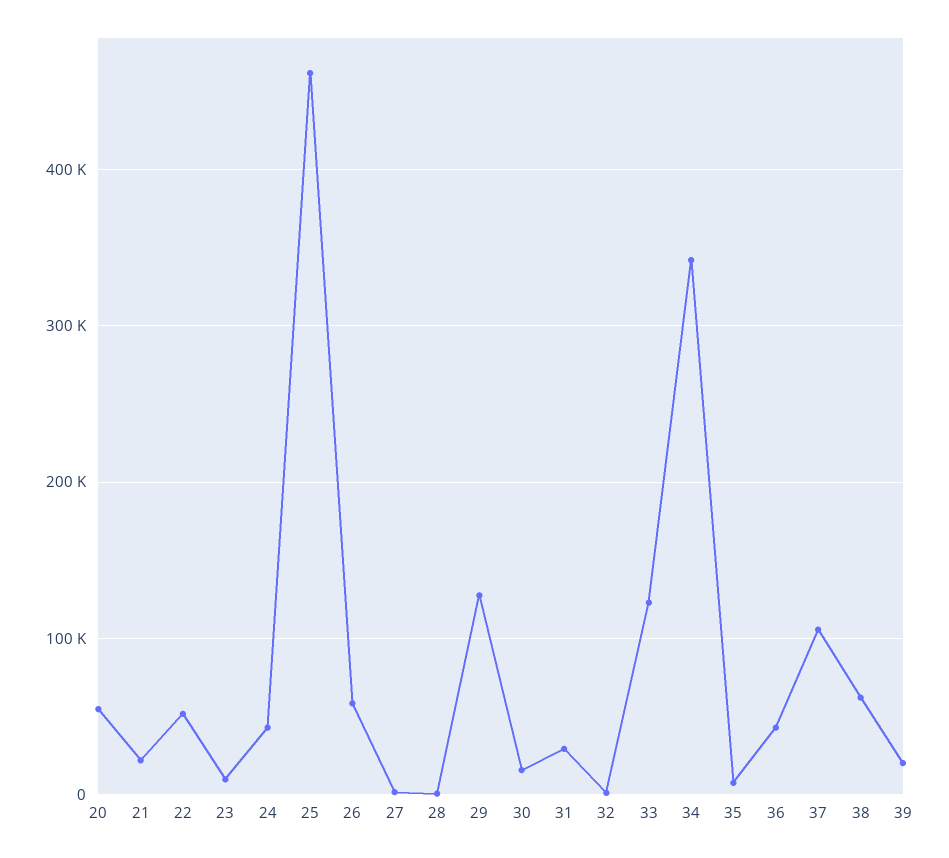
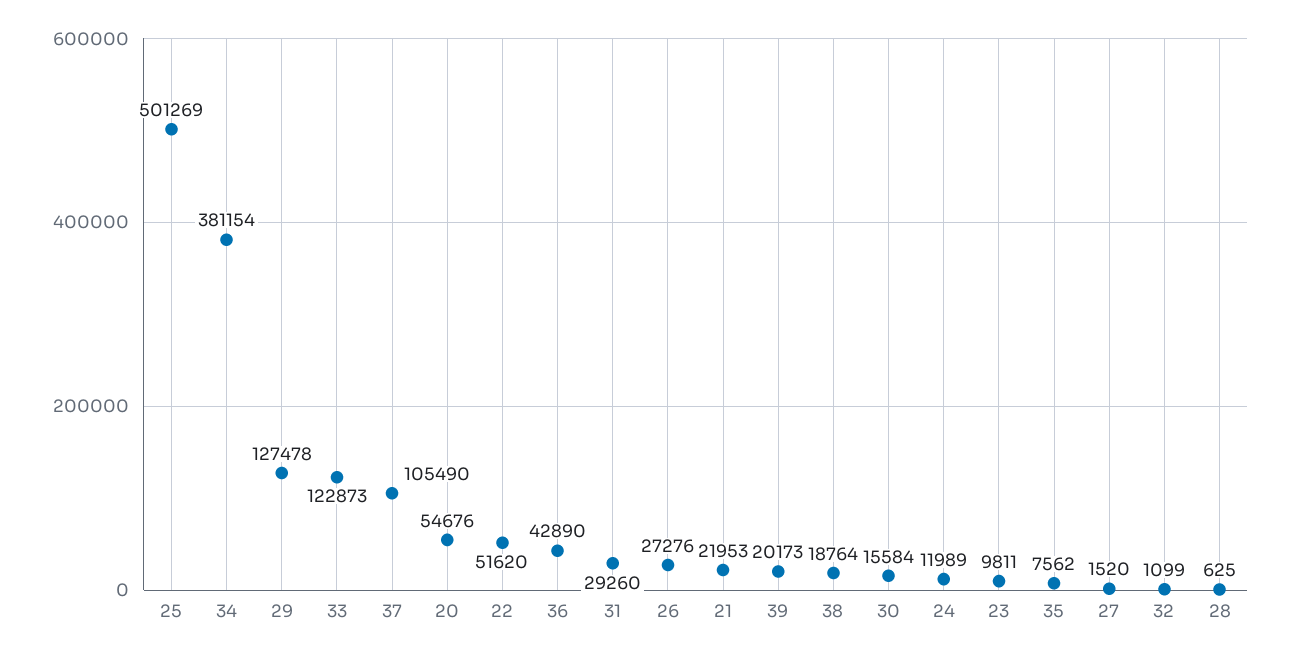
24: 40000 -> 11989
25: 460000 -> 501269
26: 60000 -> 27276
34: 340000 -> 381154
38: 60000 -> 18764

